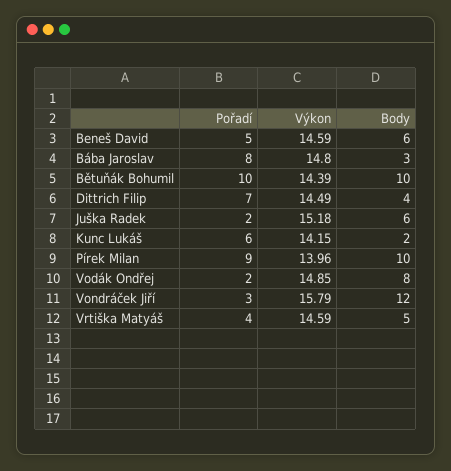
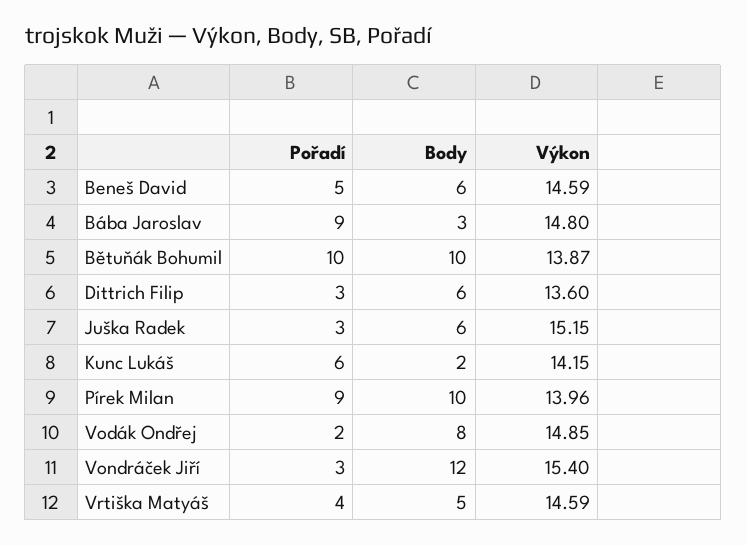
Pořadí, Bába Jaroslav: 8 -> 9
Výkon, Bětuňák Bohumil: 14.39 -> 13.87
Pořadí, Dittrich Filip: 7 -> 3
Výkon, Dittrich Filip: 14.49 -> 13.6
Body, Dittrich Filip: 4 -> 6
Pořadí, Juška Radek: 2 -> 3
Výkon, Juška Radek: 15.18 -> 15.15
Výkon, Vondráček Jiří: 15.79 -> 15.4

